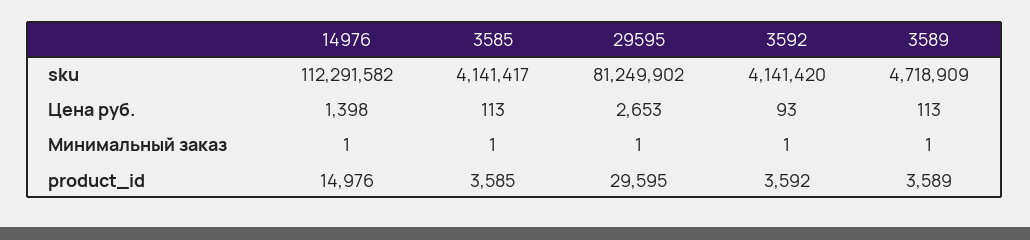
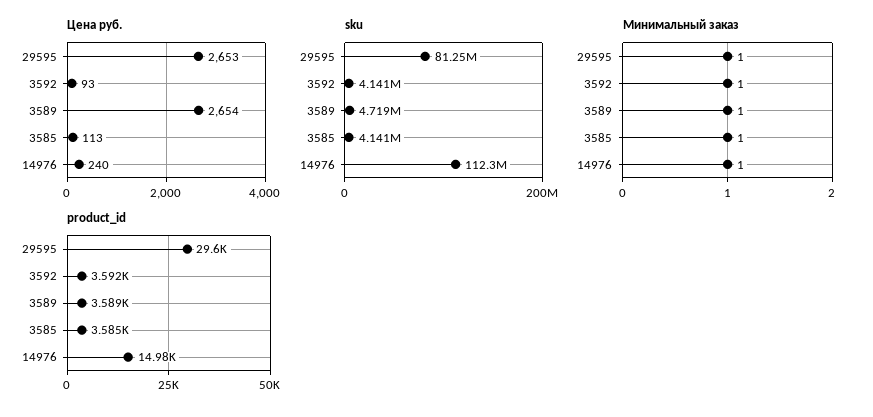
Цена руб., 14976: 1398 -> 240
Цена руб., 3589: 113 -> 2654

